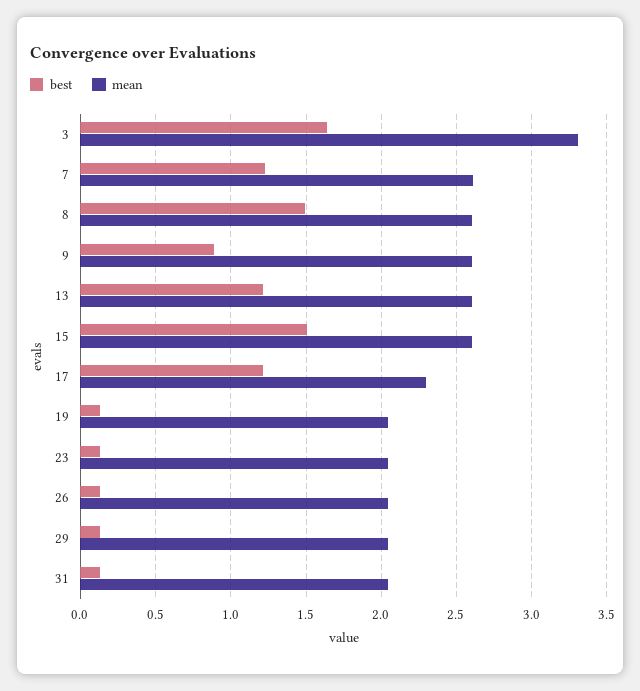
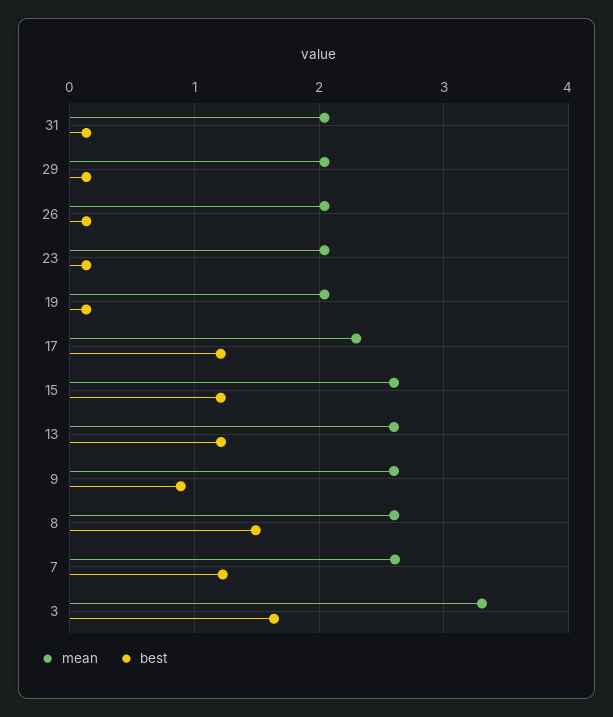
best, 15: 1.5 -> 1.2

